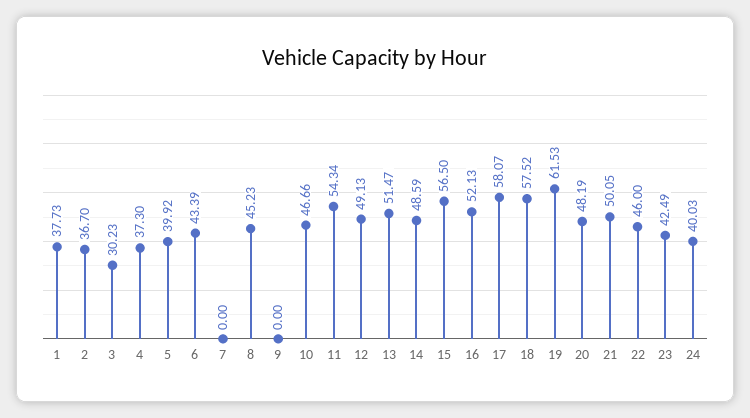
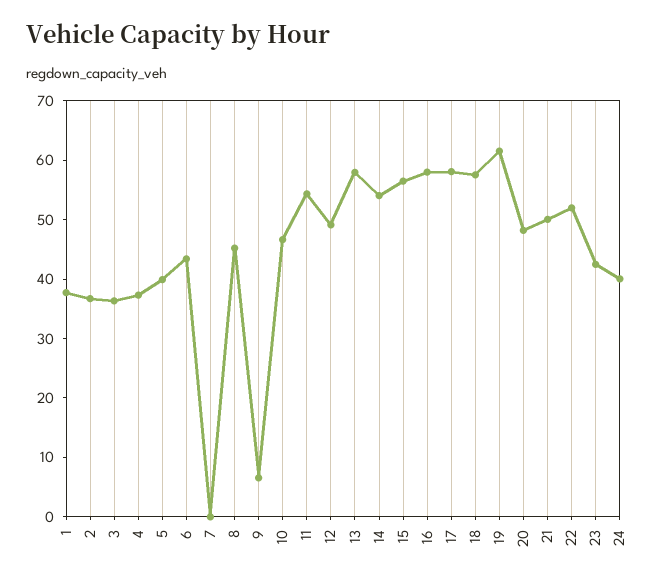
3: 30.23 -> 36
9: 0 -> 6
13: 51.47 -> 58
14: 48.59 -> 54
16: 52.13 -> 58
22: 46 -> 52

